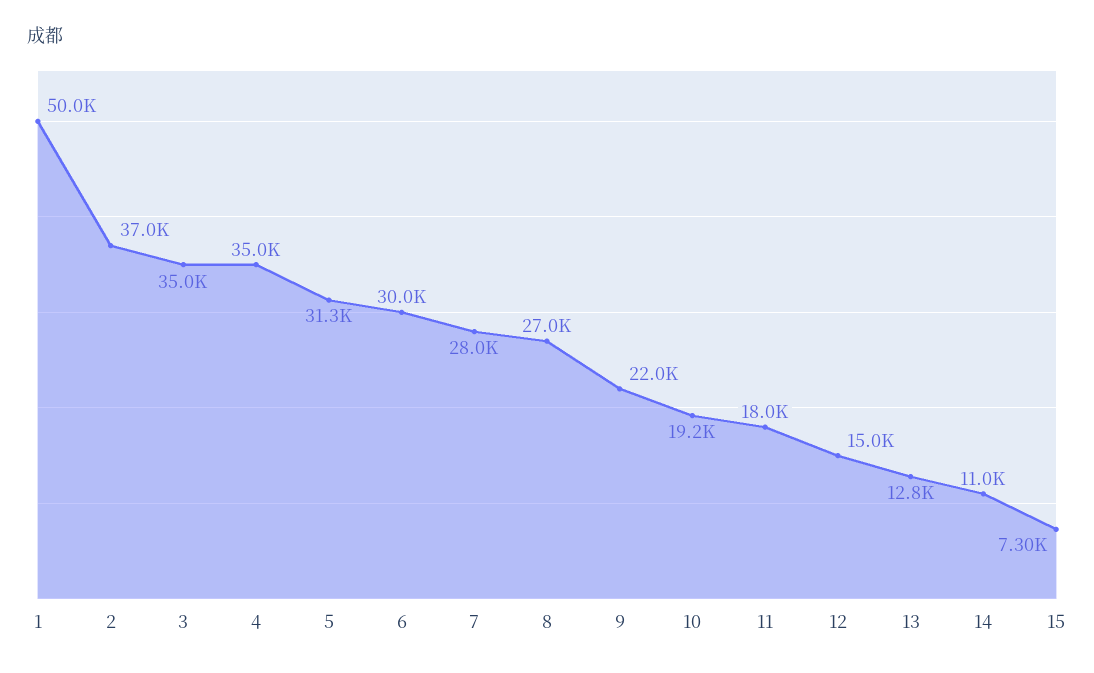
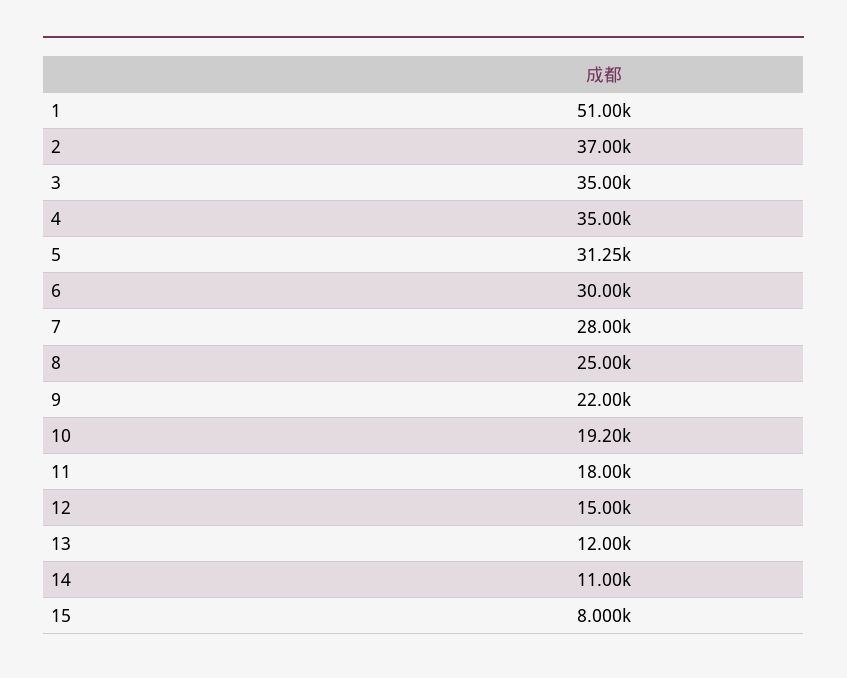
1: 50000 -> 51000
8: 27000 -> 25000
13: 12800 -> 12000
15: 7300 -> 8000

